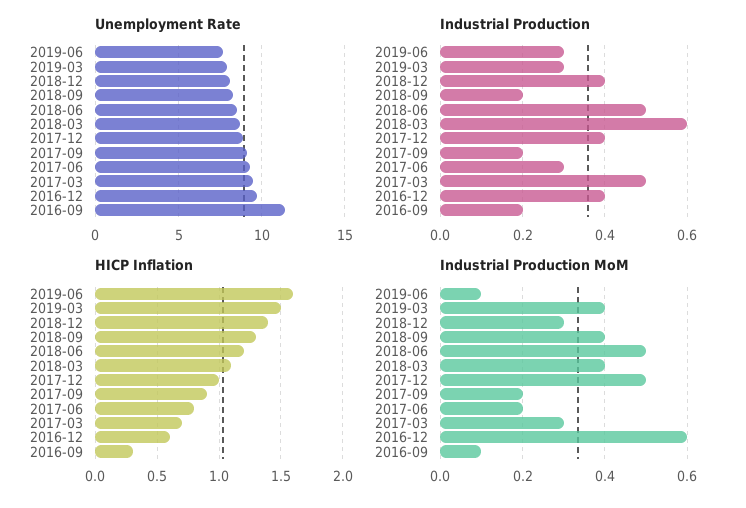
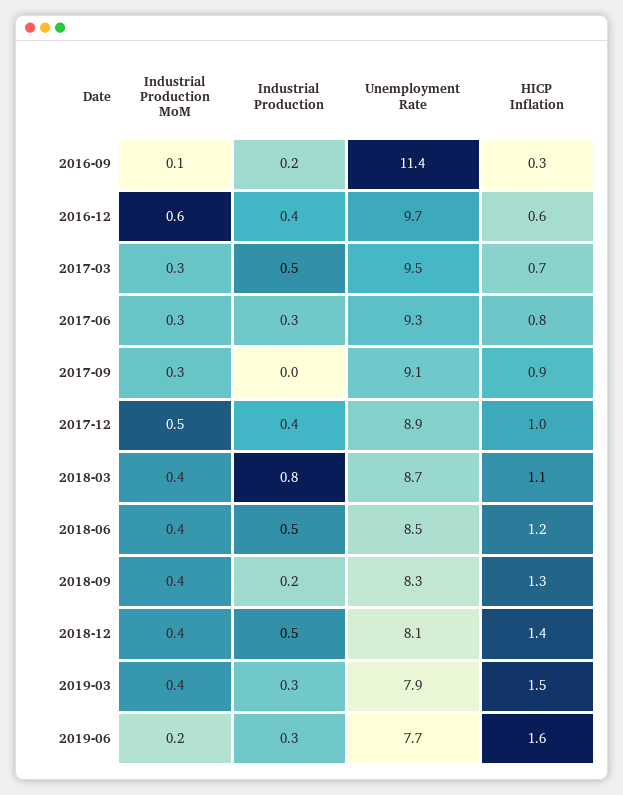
Industrial Production, 2018-12: 0.4 -> 0.5
Industrial Production, 2018-03: 0.6 -> 0.8
Industrial Production, 2017-09: 0.2 -> 0
Industrial Production MoM, 2019-06: 0.1 -> 0.2
Industrial Production MoM, 2018-12: 0.3 -> 0.4
Industrial Production MoM, 2018-06: 0.5 -> 0.4
Industrial Production MoM, 2017-09: 0.2 -> 0.3
Industrial Production MoM, 2017-06: 0.2 -> 0.3

